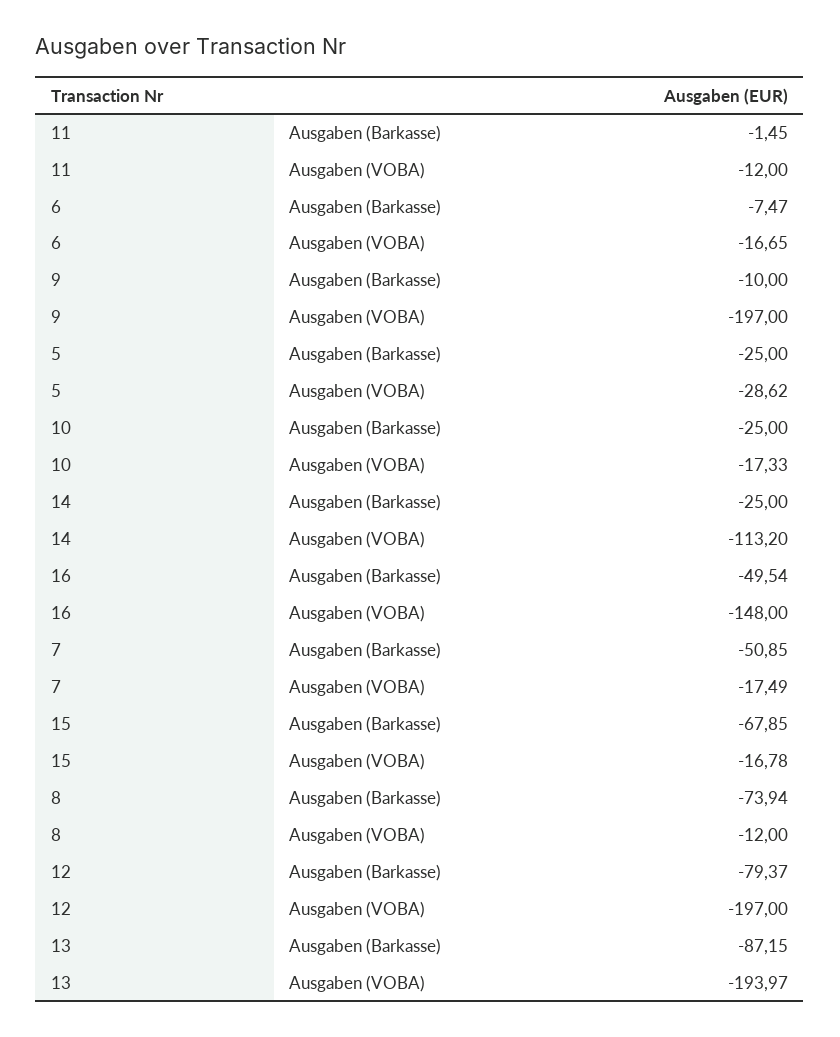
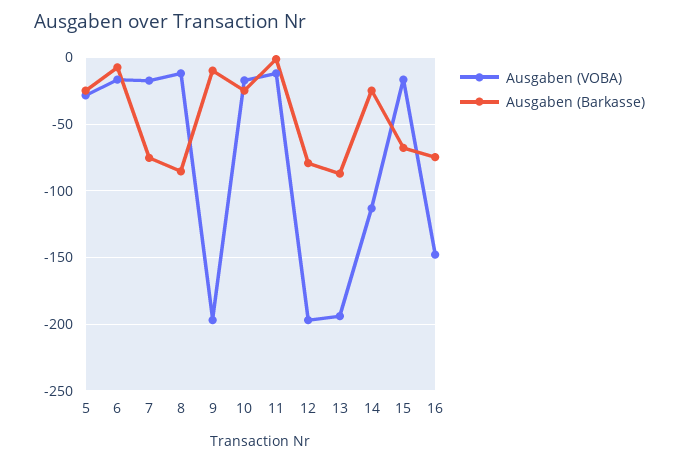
Ausgaben (Barkasse), 16: -49.54 -> -75
Ausgaben (Barkasse), 7: -50.85 -> -75
Ausgaben (Barkasse), 8: -73.94 -> -85

